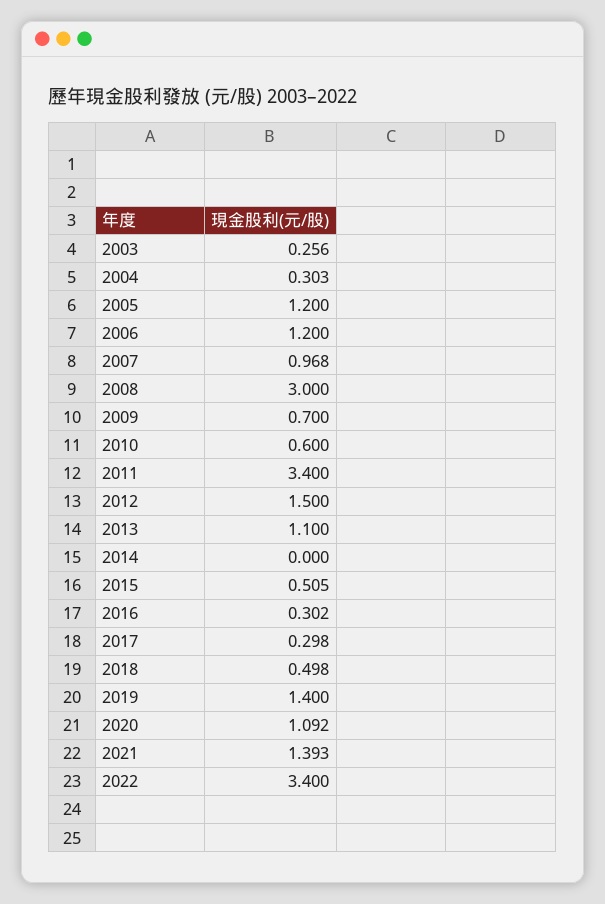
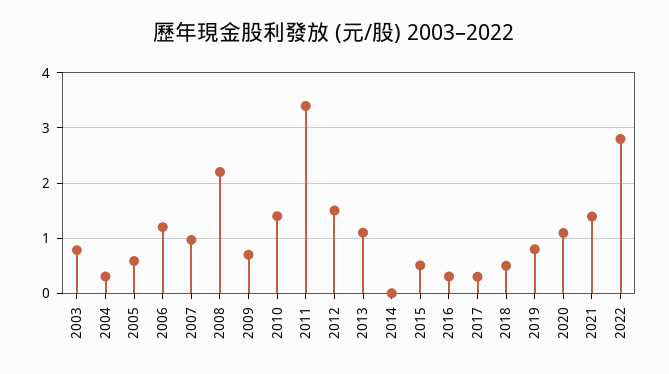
2003: 0.256 -> 0.8
2005: 1.2 -> 0.6
2008: 3 -> 2.2
2010: 0.6 -> 1.4
2019: 1.4 -> 0.8
2022: 3.4 -> 2.8

